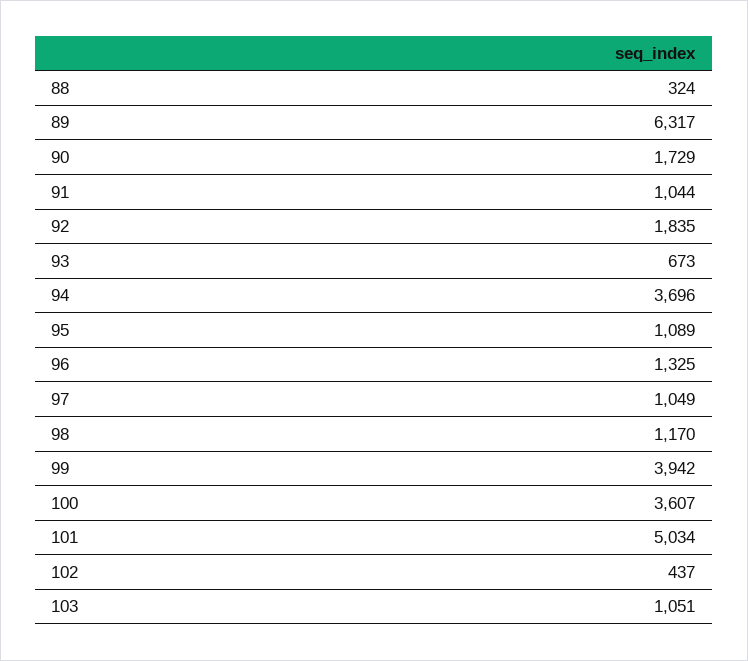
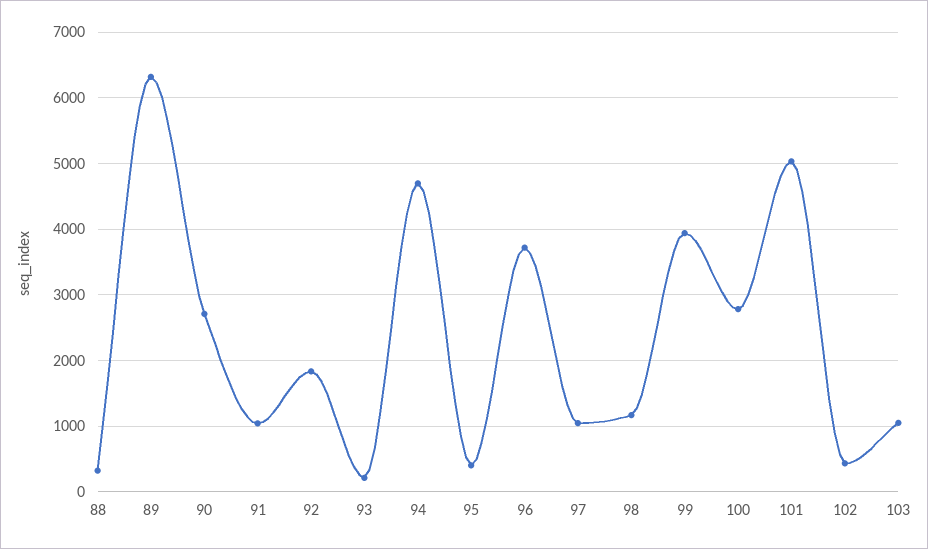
90: 1729 -> 2700
93: 673 -> 200
94: 3696 -> 4700
95: 1089 -> 400
96: 1325 -> 3700
100: 3607 -> 2800

